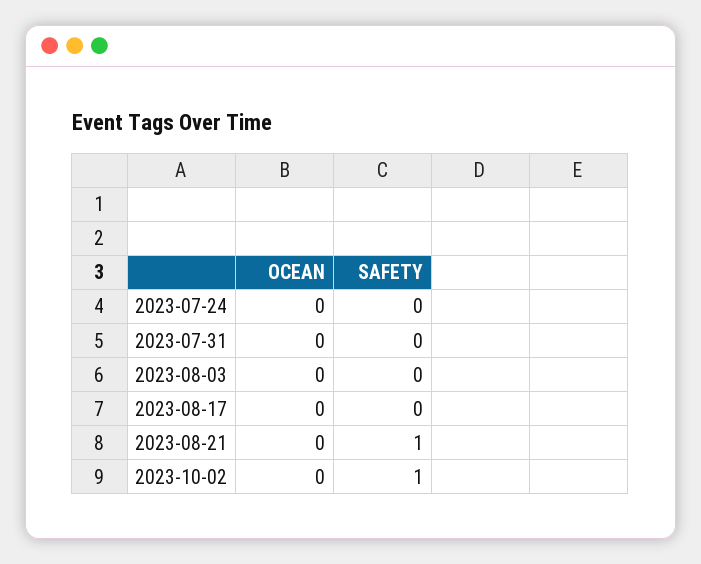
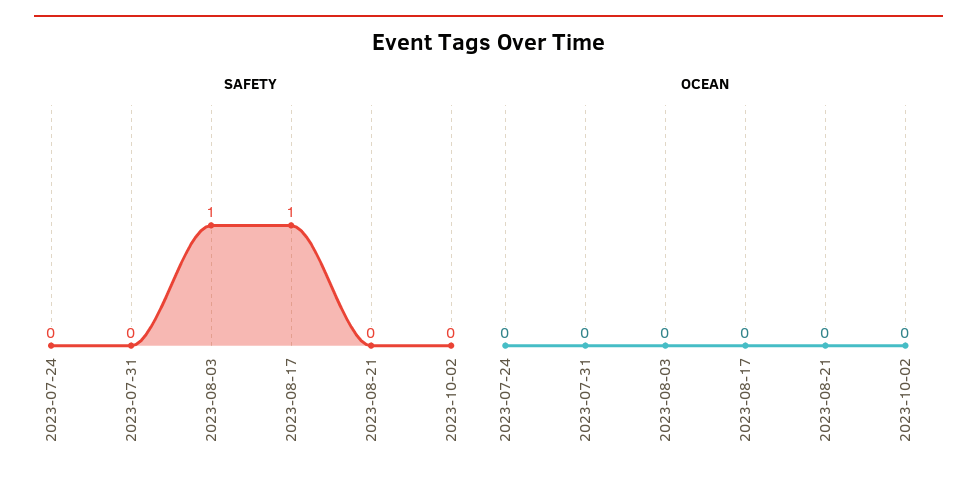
SAFETY, 2023-08-03: 0 -> 1
SAFETY, 2023-08-17: 0 -> 1
SAFETY, 2023-08-21: 1 -> 0
SAFETY, 2023-10-02: 1 -> 0

